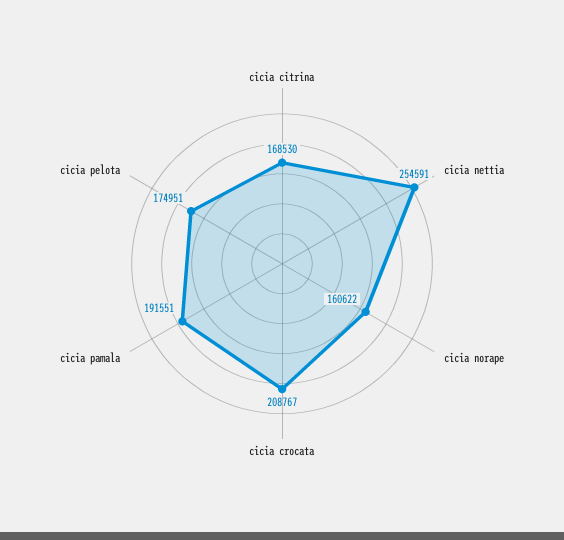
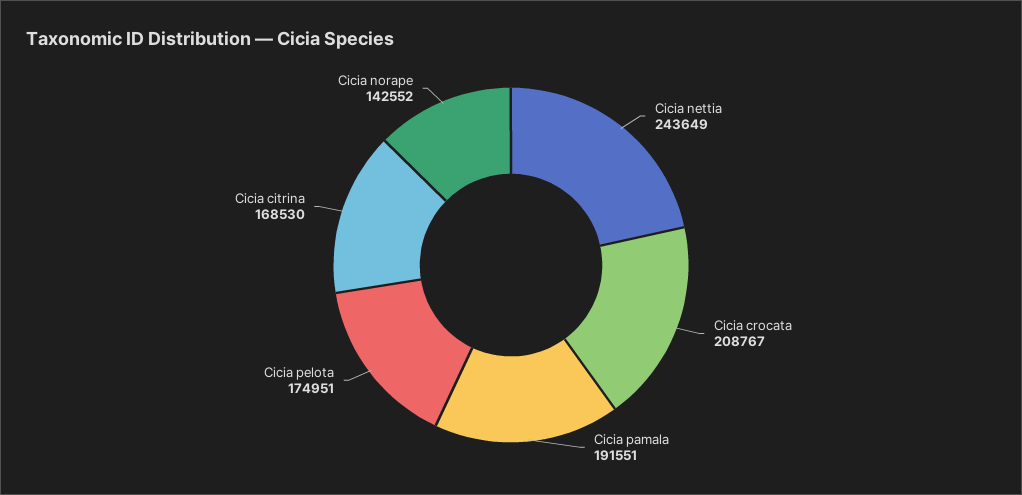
cicia nettia: 254591 -> 243649
cicia norape: 160622 -> 142552

